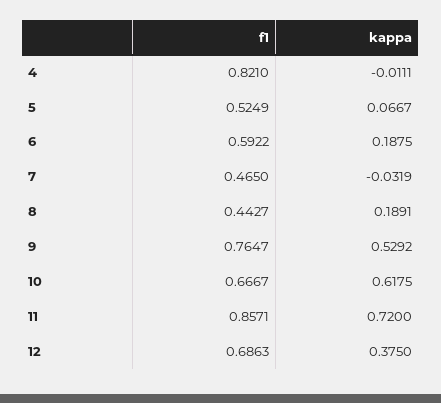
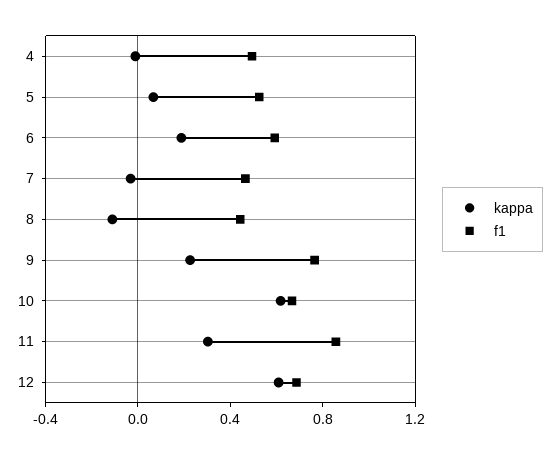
f1, 4: 0.821 -> 0.5
kappa, 8: 0.1891 -> -0.1
kappa, 9: 0.5292 -> 0.2
kappa, 11: 0.72 -> 0.3
kappa, 12: 0.375 -> 0.6

